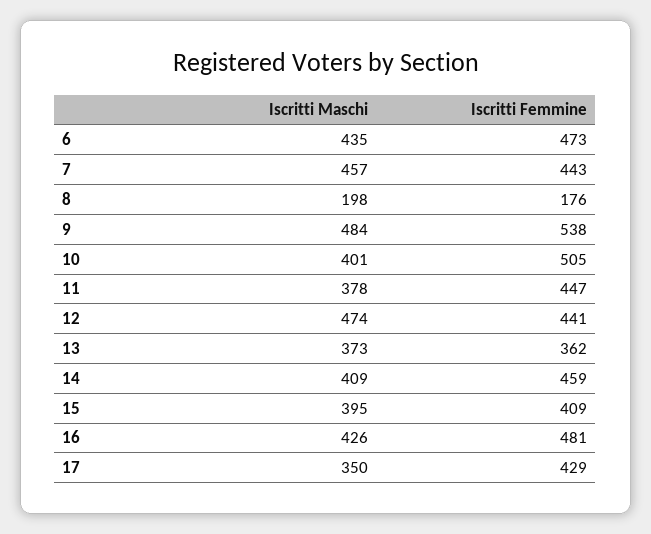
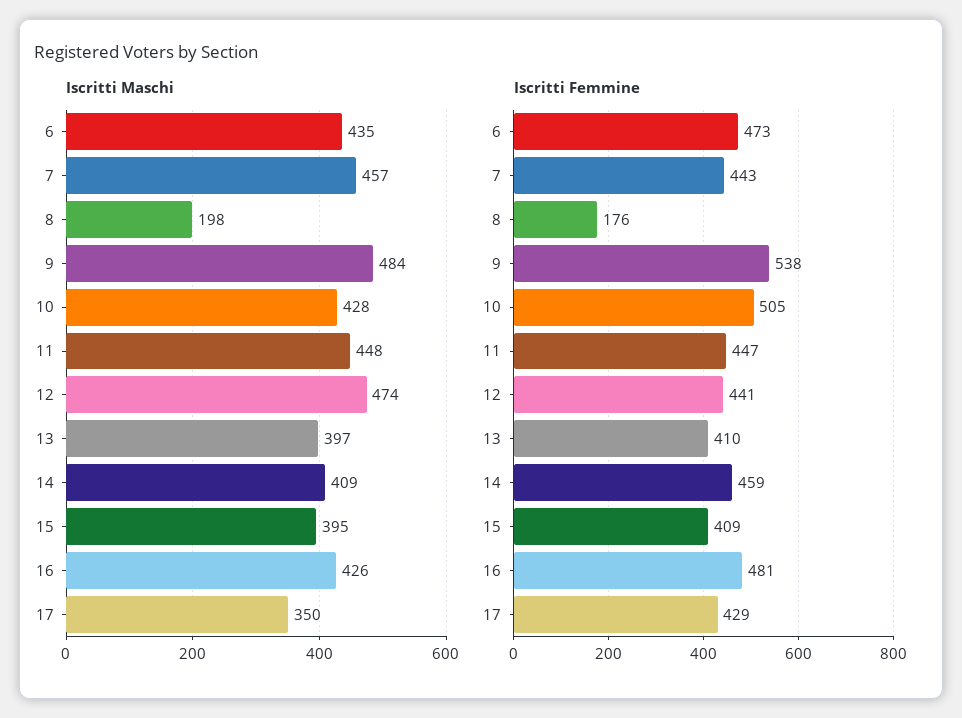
Iscritti Maschi, 10: 401 -> 428
Iscritti Maschi, 11: 378 -> 448
Iscritti Maschi, 13: 373 -> 397
Iscritti Femmine, 13: 362 -> 410

